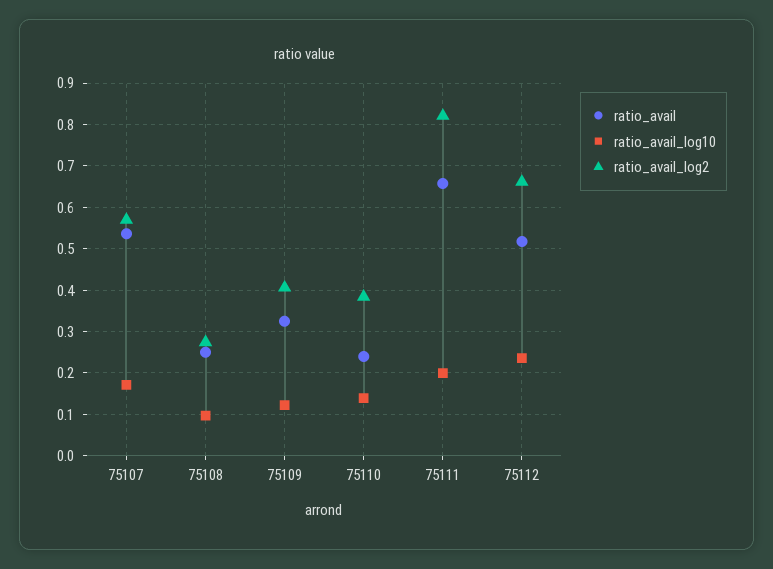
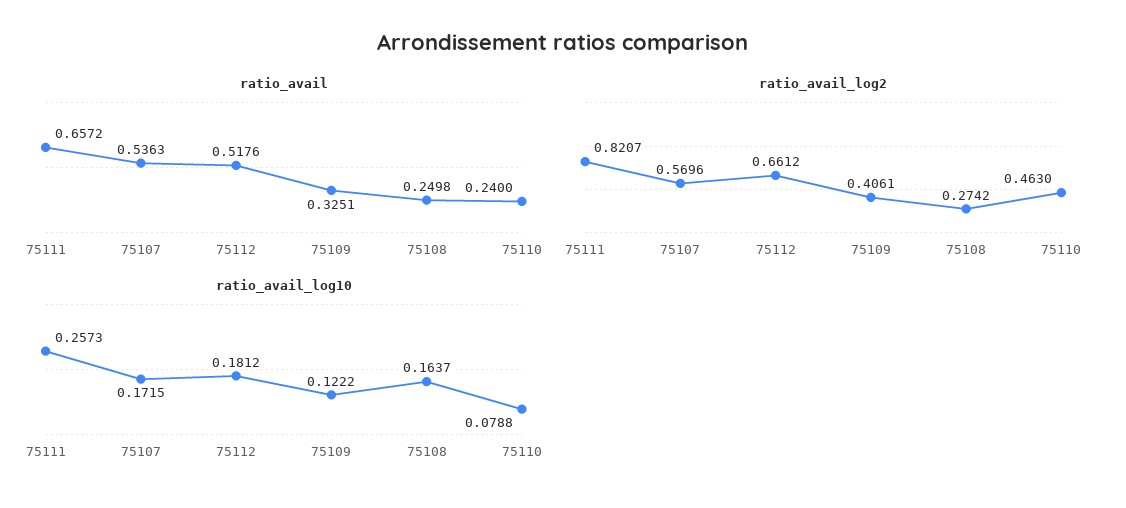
ratio_avail_log10, 75108: 0.1 -> 0.1637
ratio_avail_log10, 75110: 0.14 -> 0.0788
ratio_avail_log2, 75110: 0.38 -> 0.463
ratio_avail_log10, 75111: 0.2 -> 0.2573
ratio_avail_log10, 75112: 0.24 -> 0.1812

